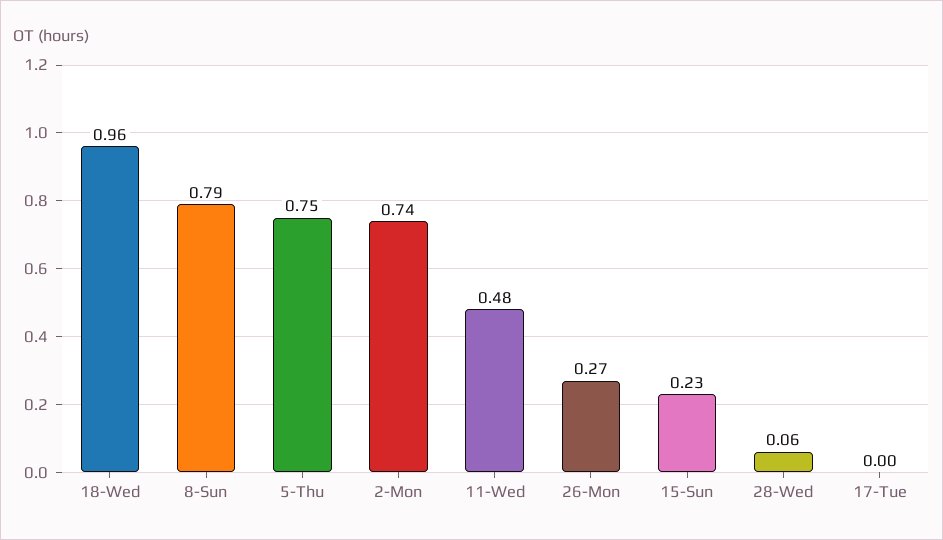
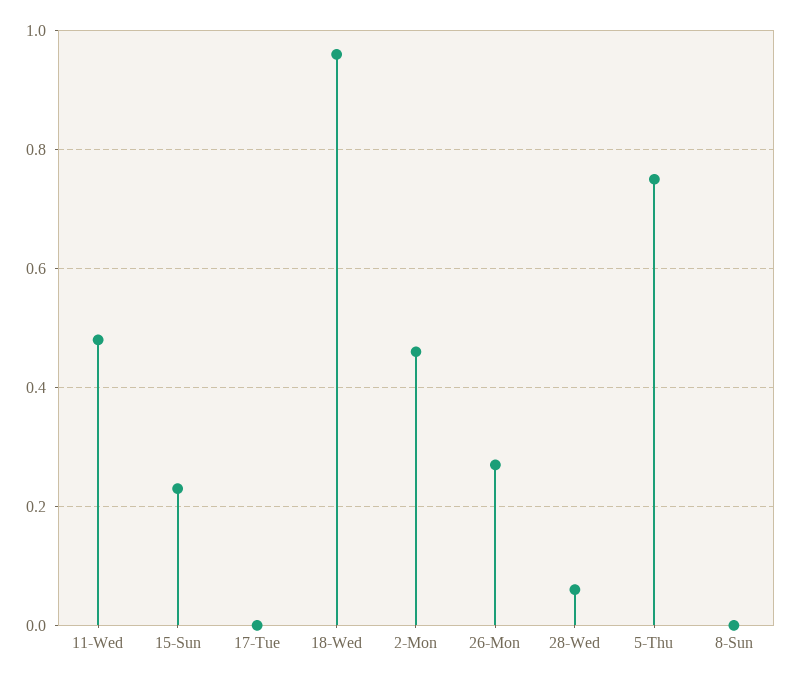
8-Sun: 0.79 -> 0
2-Mon: 0.74 -> 0.45

